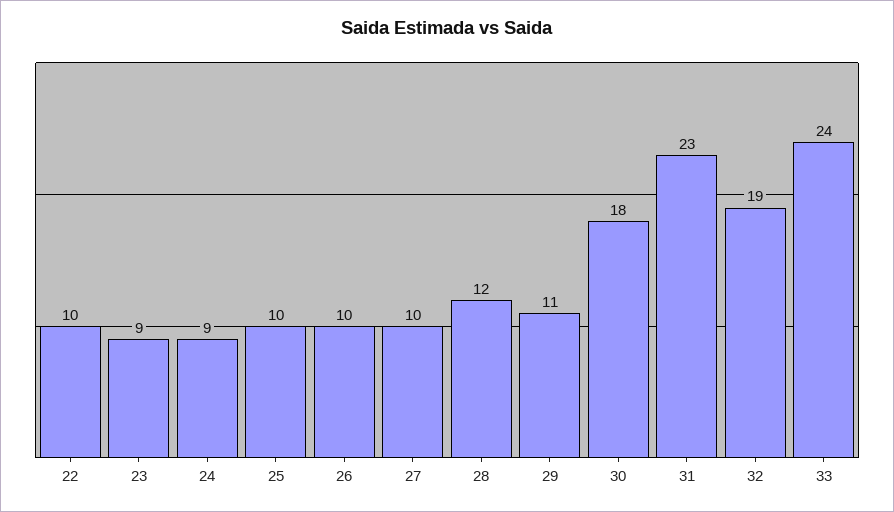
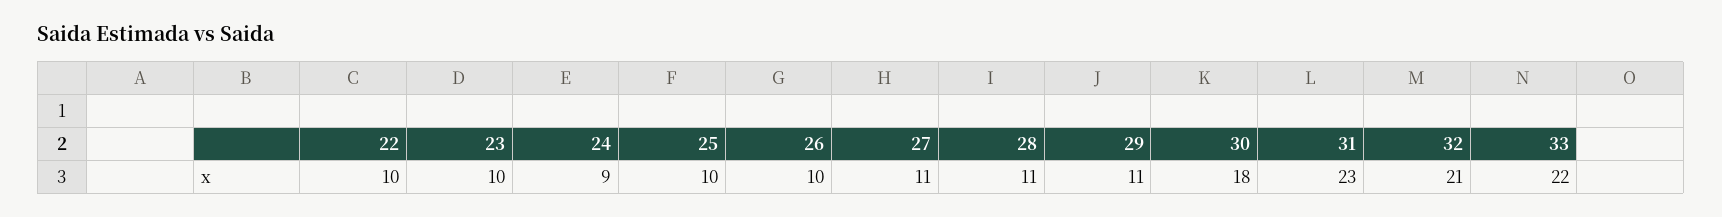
23: 9 -> 10
27: 10 -> 11
28: 12 -> 11
32: 19 -> 21
33: 24 -> 22

